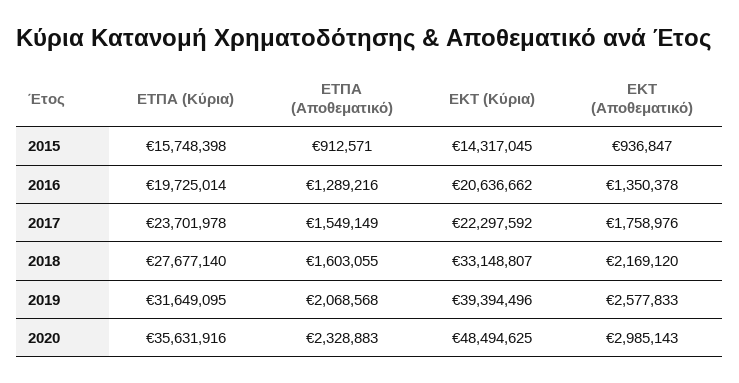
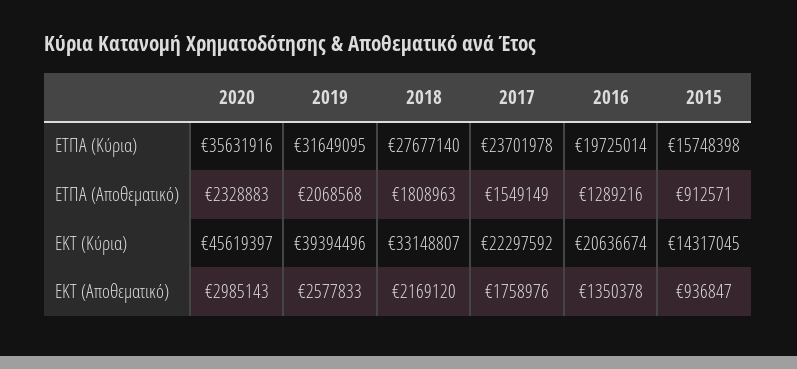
ΕΚΤ (Κύρια), 2016: 20636662 -> 20636674
ΕΤΠΑ (Αποθεματικό), 2018: 1603055 -> 1808963
ΕΚΤ (Κύρια), 2020: 48494625 -> 45619397

